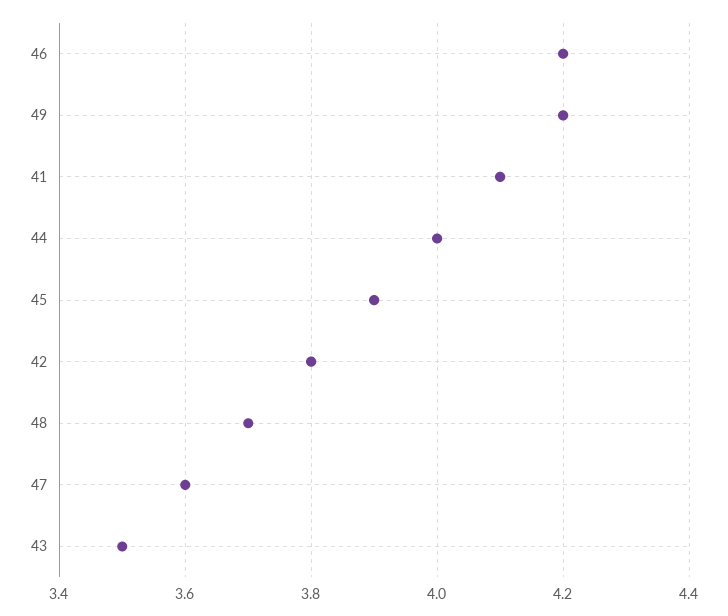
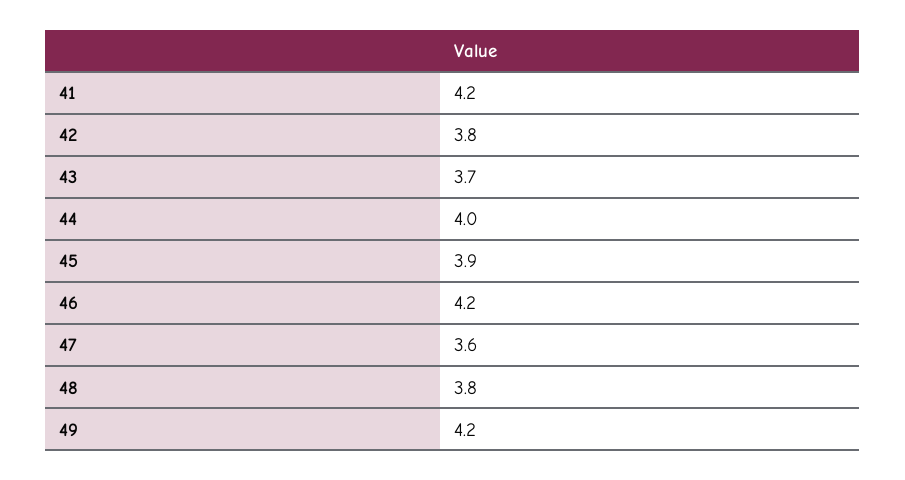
41: 4.1 -> 4.2
48: 3.7 -> 3.8
43: 3.5 -> 3.7

